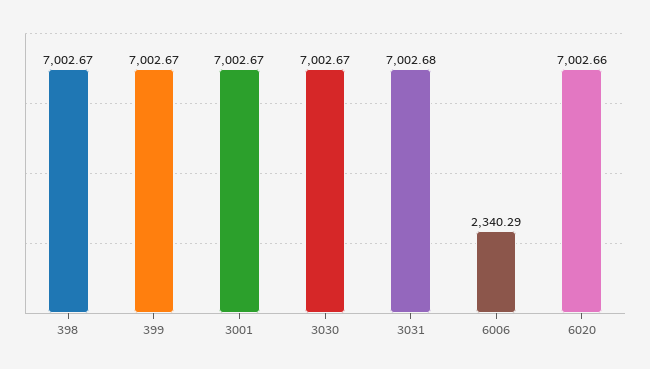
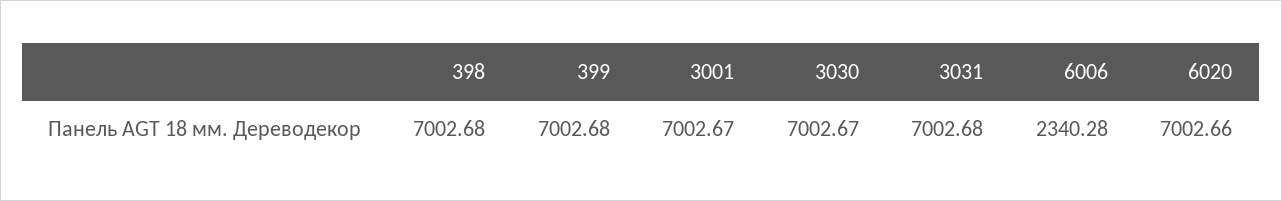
398: 7002.67 -> 7002.68
399: 7002.67 -> 7002.68
6006: 2340.29 -> 2340.28

